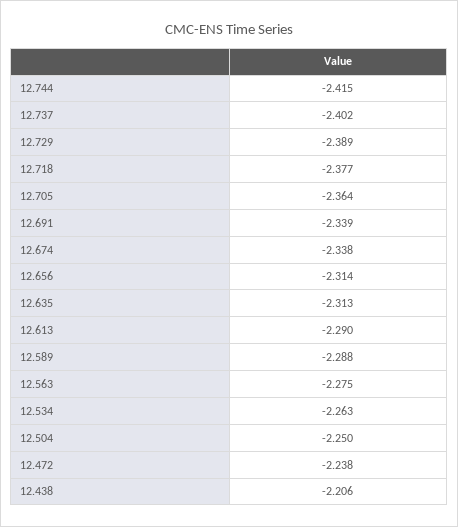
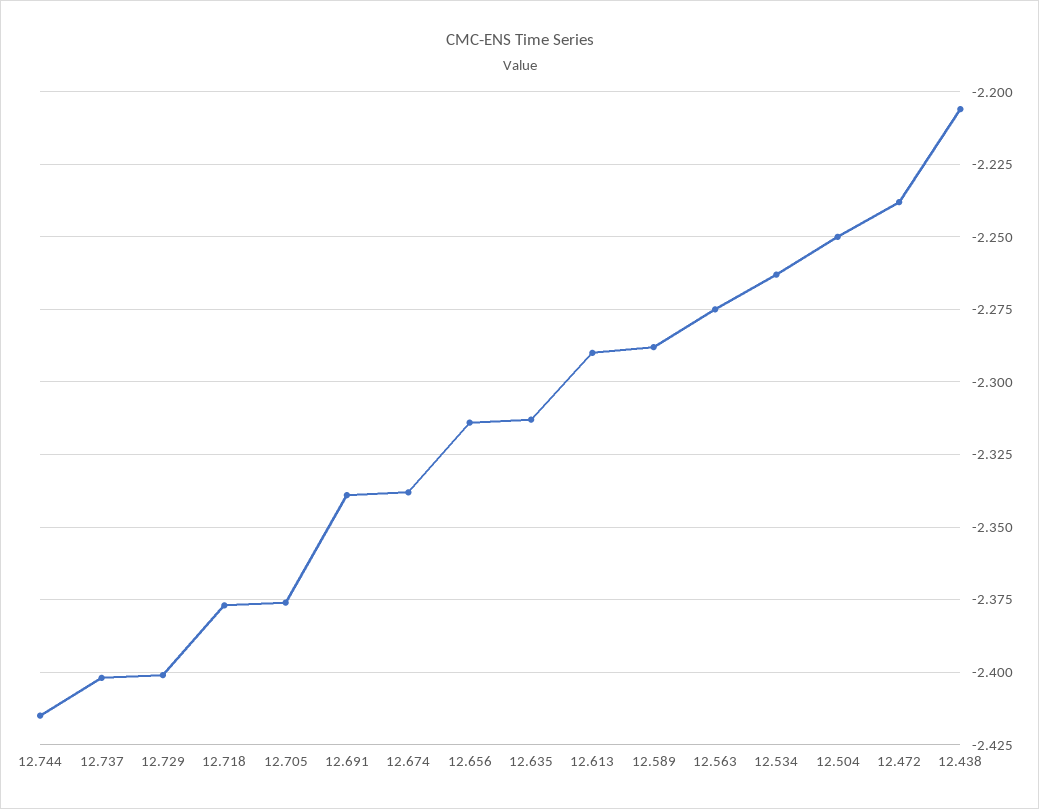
12.729: -2.389 -> -2.4
12.705: -2.364 -> -2.375

